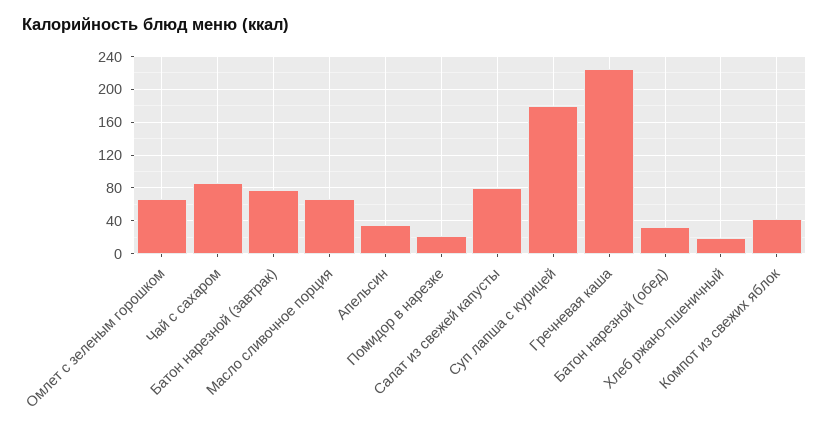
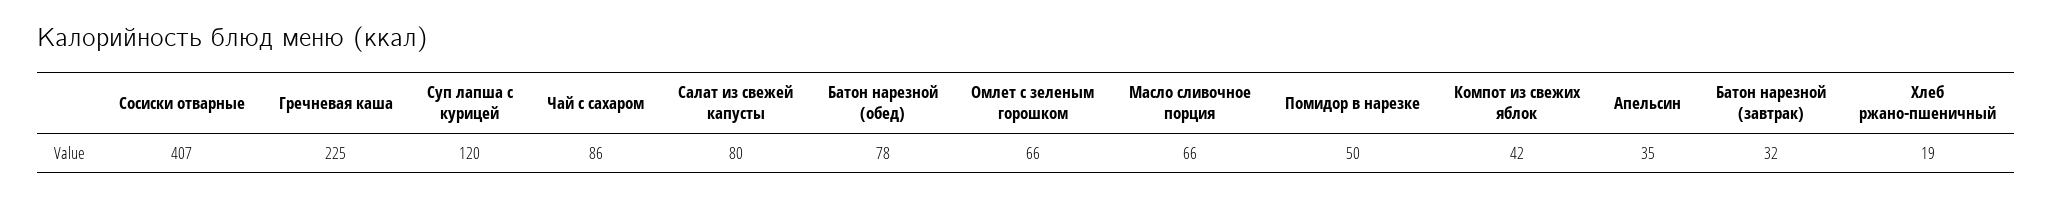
Батон нарезной (завтрак): 80 -> 32
Помидор в нарезке: 20 -> 50
Суп лапша с курицей: 180 -> 120
Батон нарезной (обед): 30 -> 78
Сосиски отварные: none -> 407

